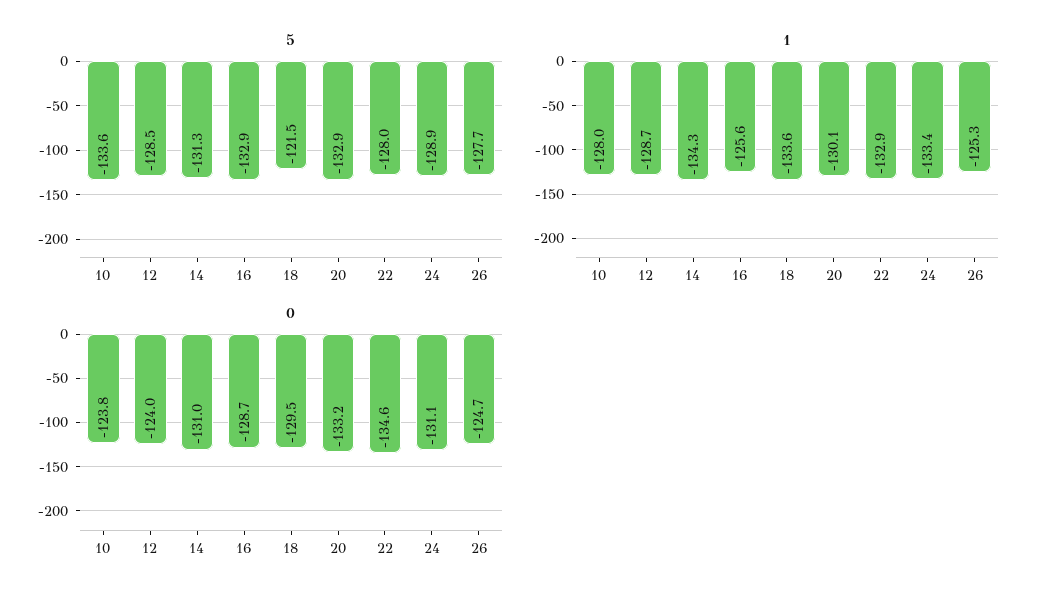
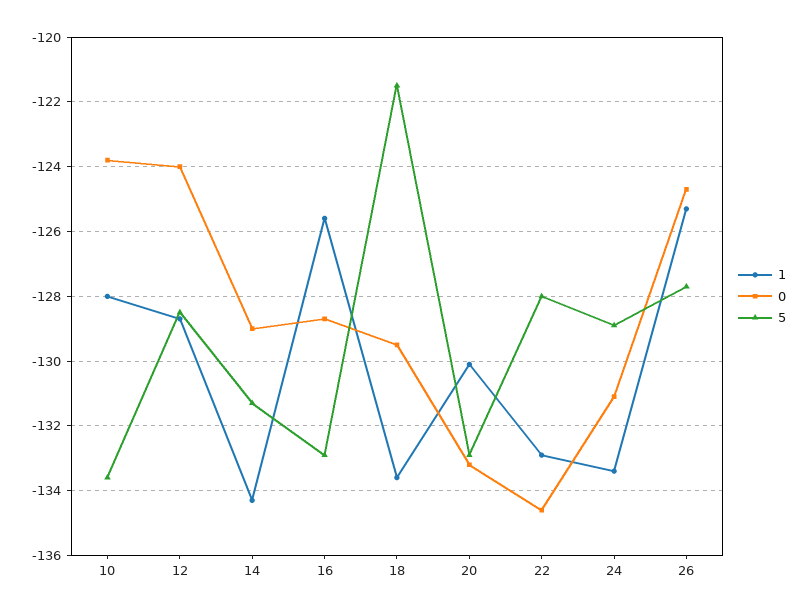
0, 14: -131 -> -129

